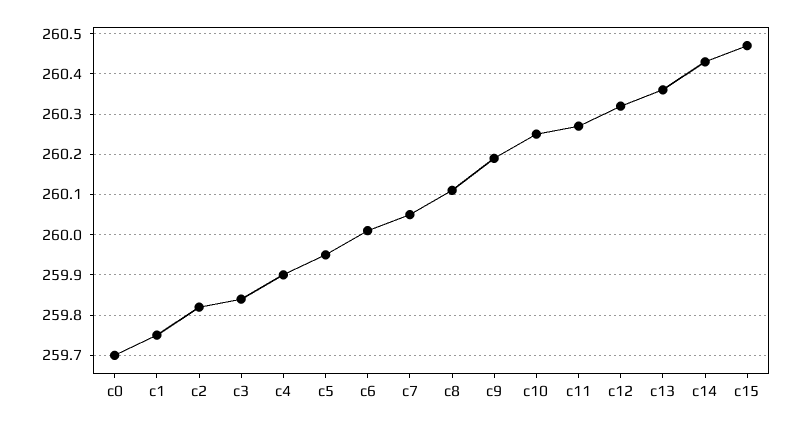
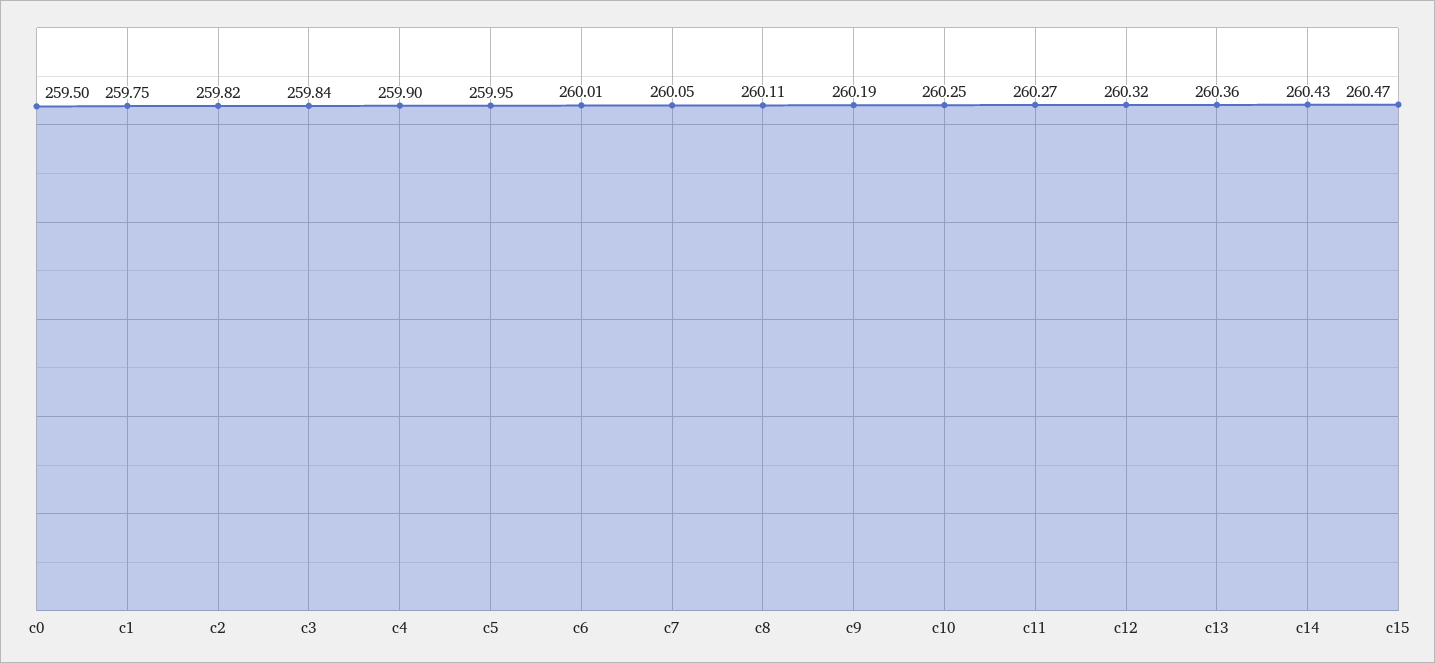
c0: 259.7 -> 259.5

